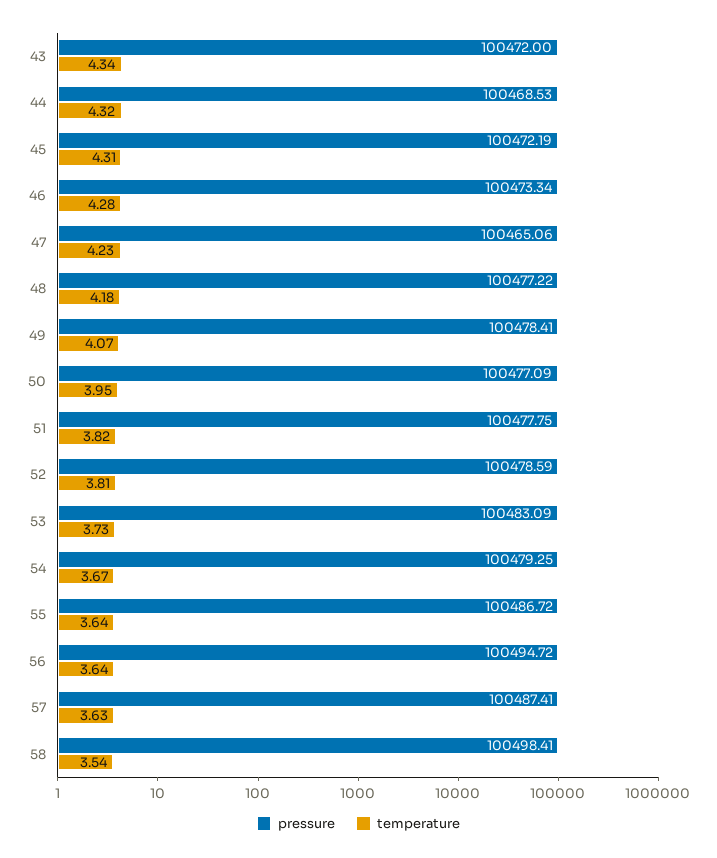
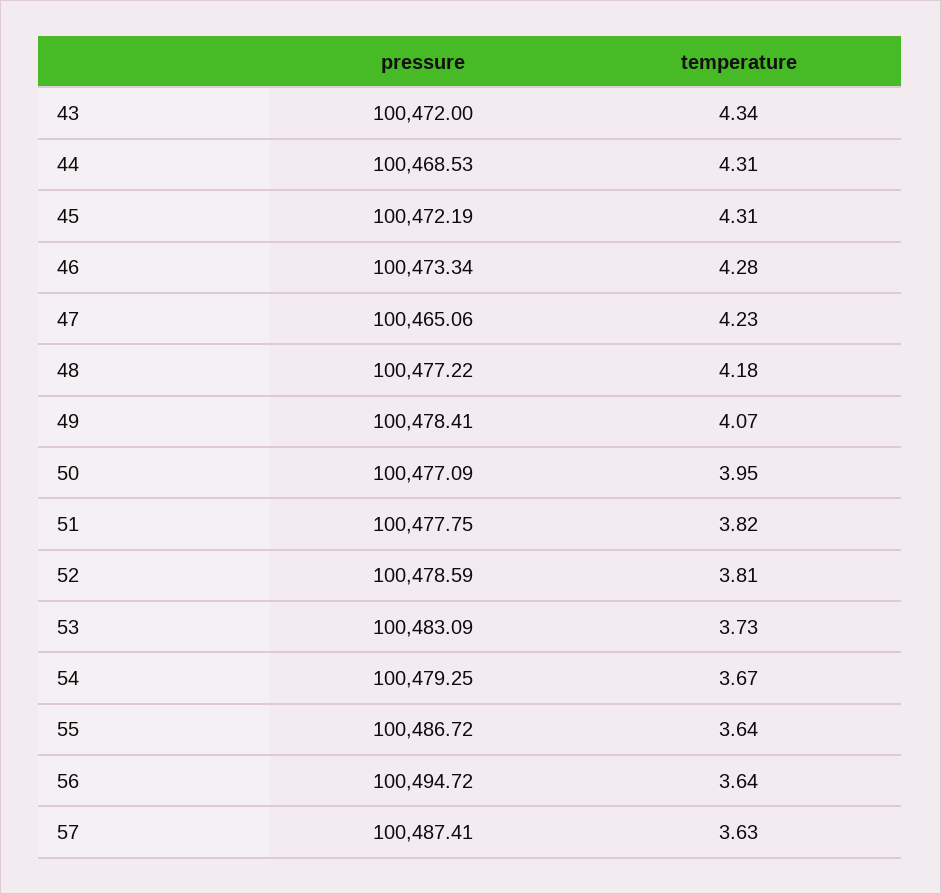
temperature, 44: 4.32 -> 4.31
pressure, 58: 100498.41 -> none
temperature, 58: 3.54 -> none

